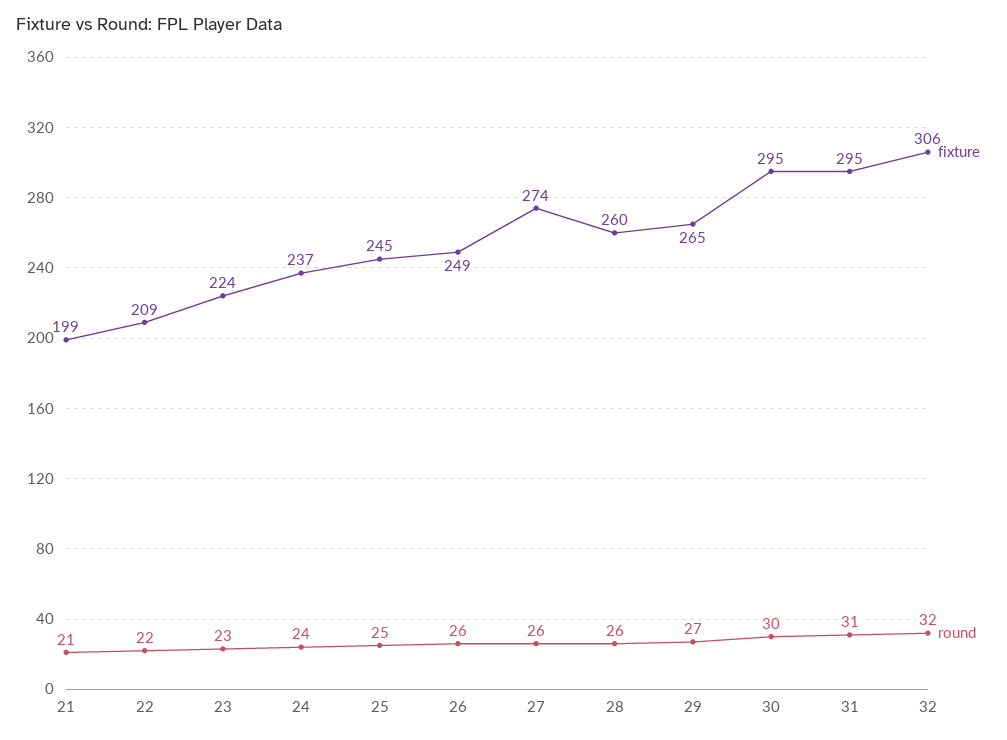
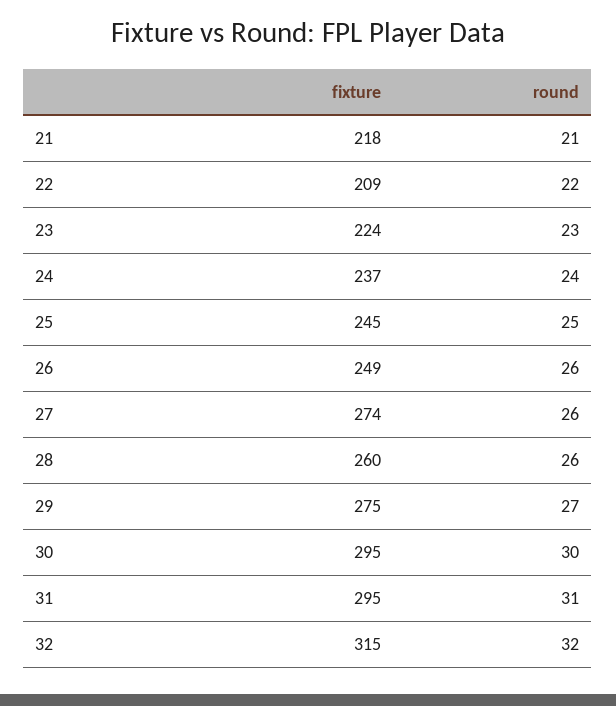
fixture, 21: 199 -> 218
fixture, 29: 265 -> 275
fixture, 32: 306 -> 315

